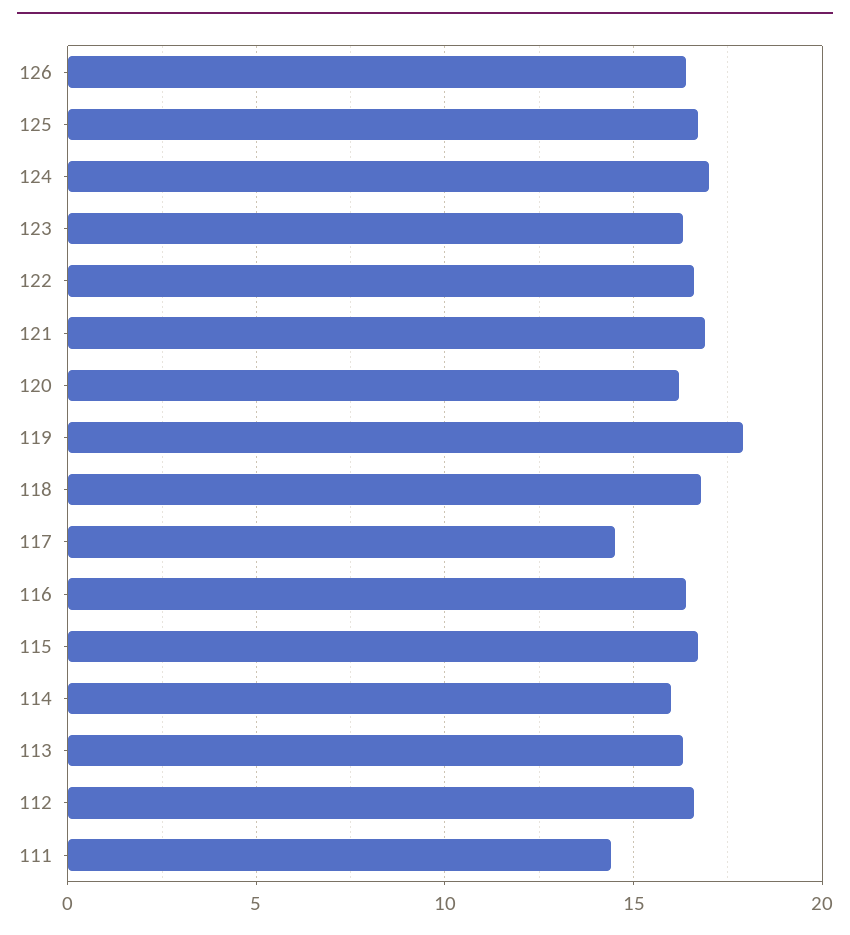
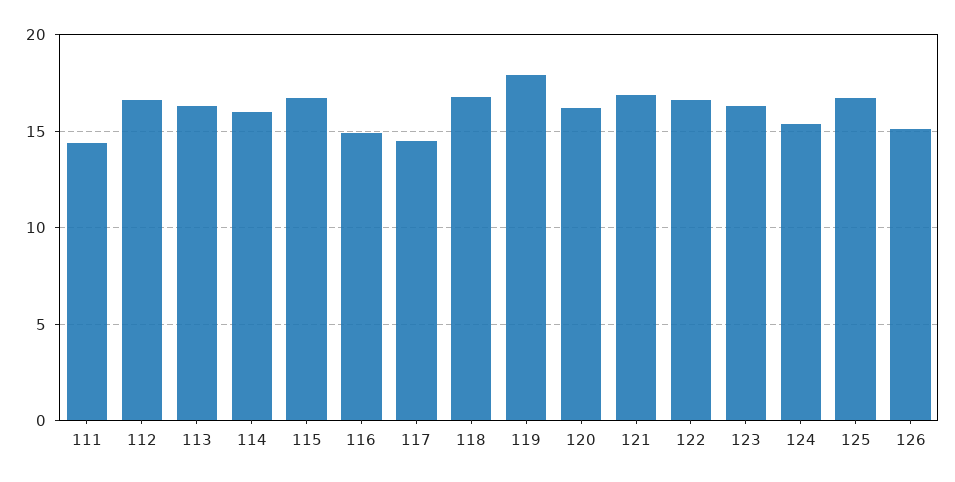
126: 16.5 -> 15
124: 17 -> 15.5
116: 16.5 -> 15

